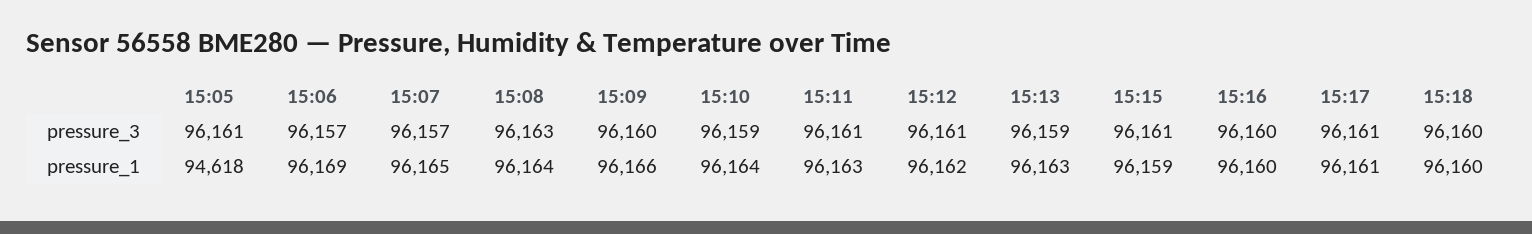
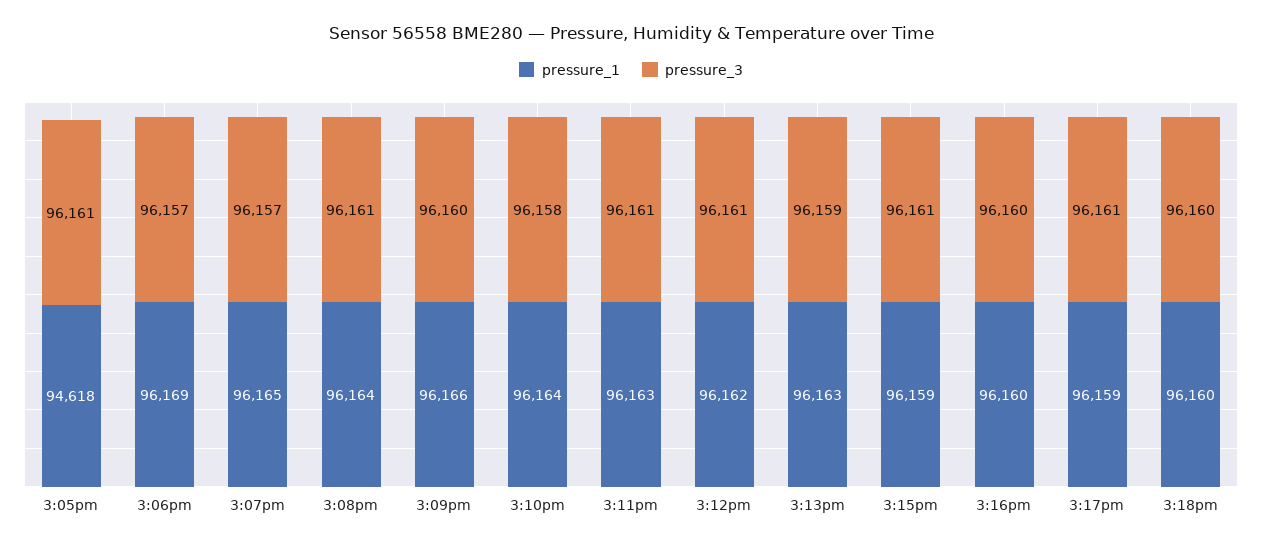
pressure_3, 15:08: 96163 -> 96161
pressure_3, 15:10: 96159 -> 96158
pressure_1, 15:17: 96161 -> 96159

